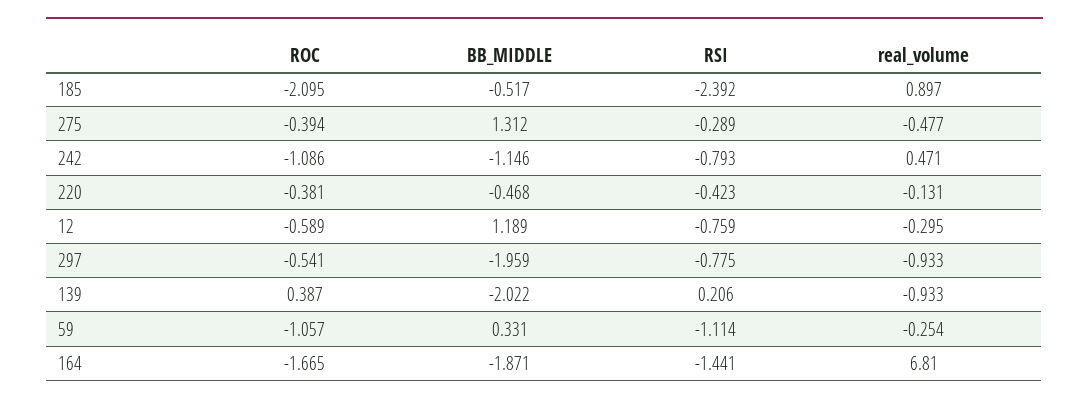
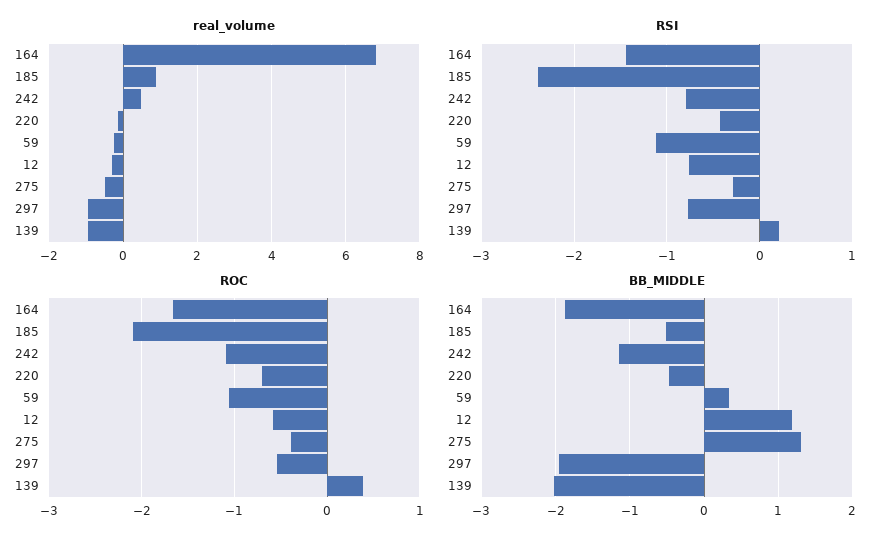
ROC, 220: -0.381 -> -0.7

